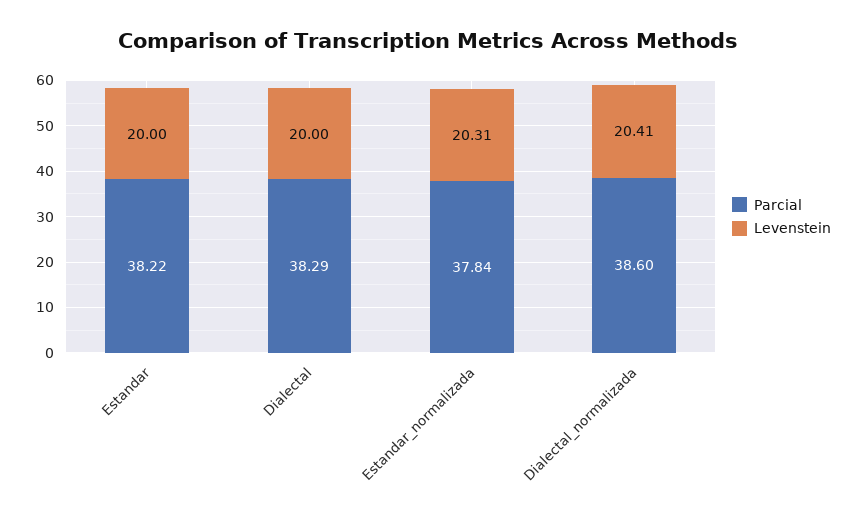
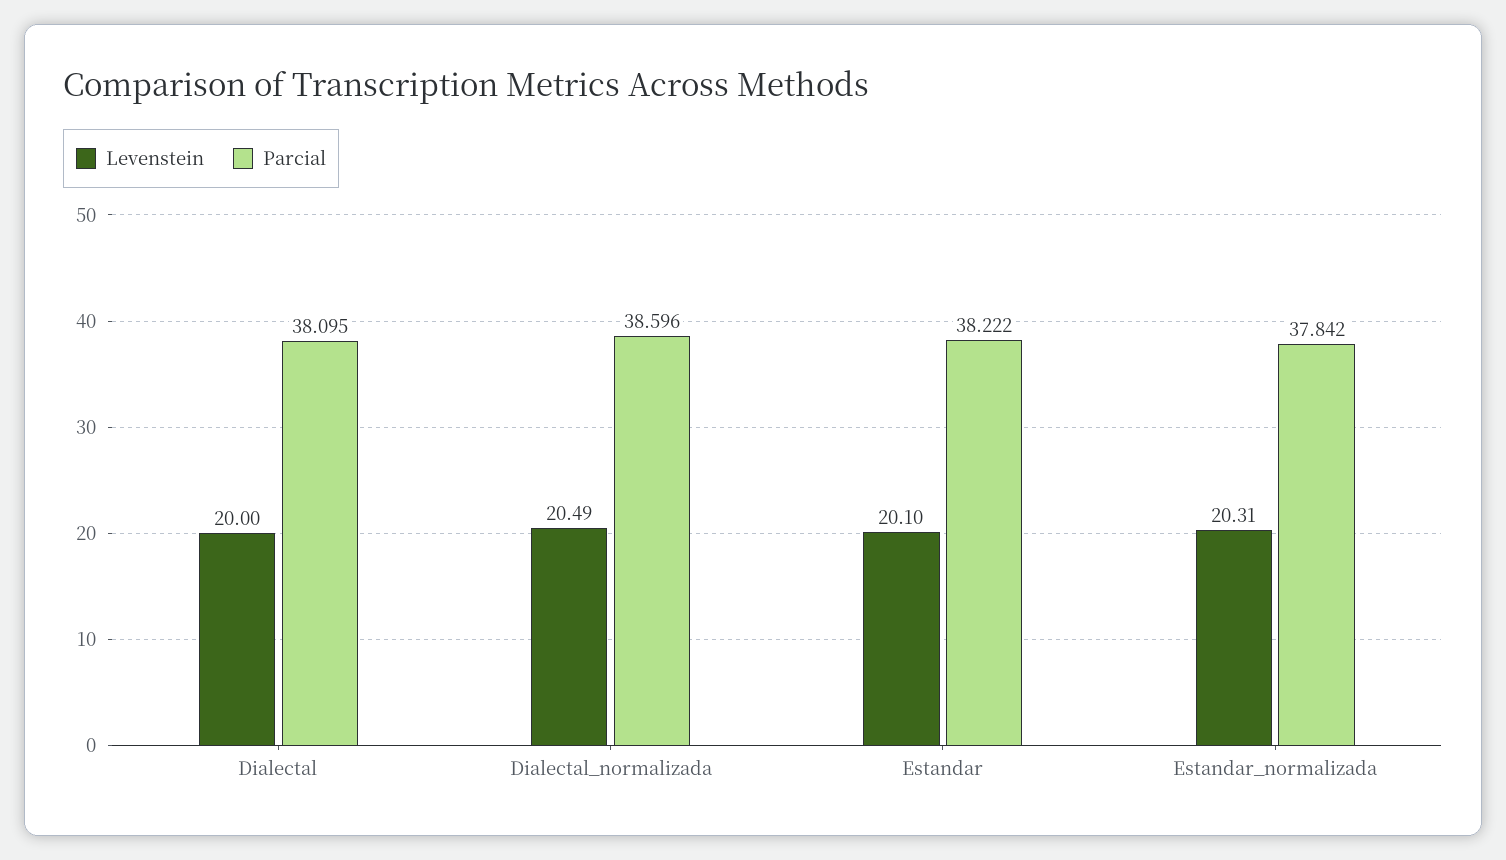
Levenstein, Estandar: 20 -> 20.1
Parcial, Dialectal: 38.29 -> 38.095
Levenstein, Dialectal_normalizada: 20.41 -> 20.49

